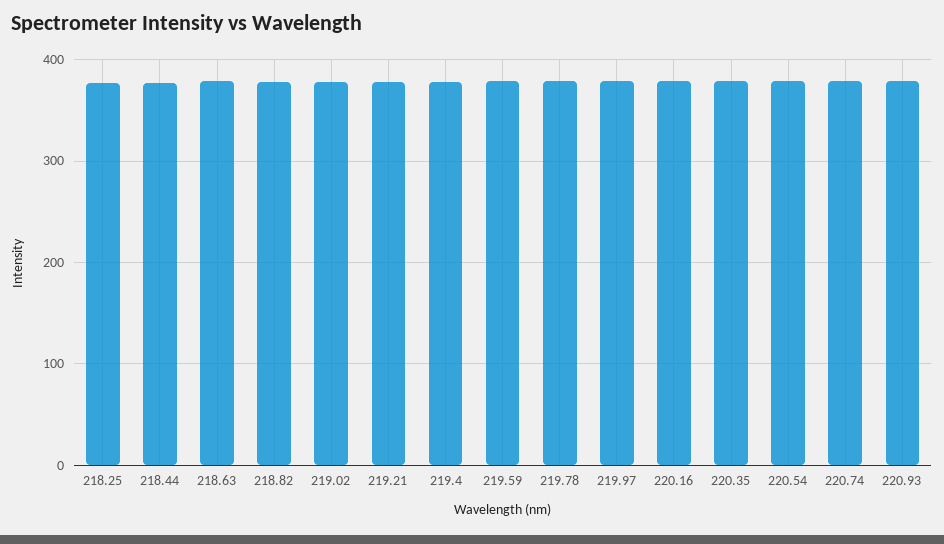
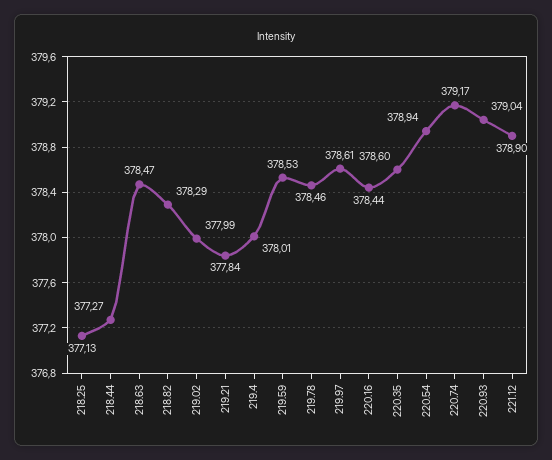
221.12: none -> 378.9

